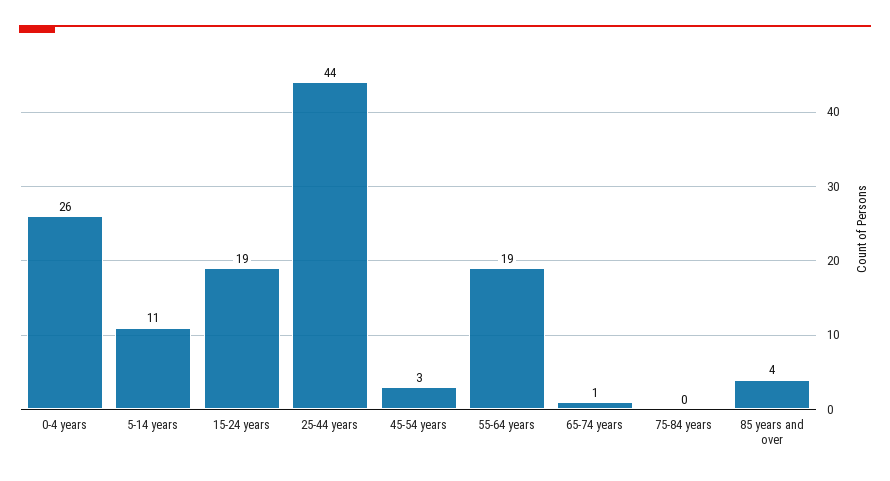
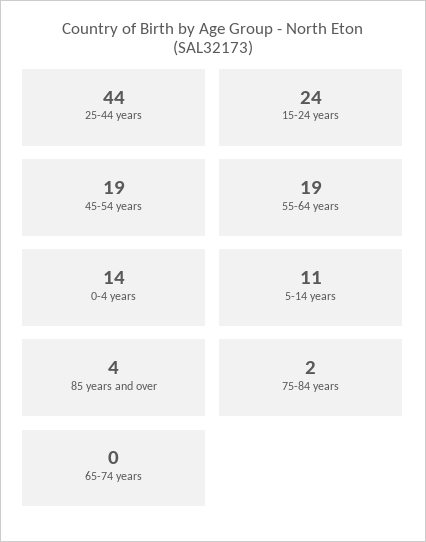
0-4 years: 26 -> 14
15-24 years: 19 -> 24
45-54 years: 3 -> 19
65-74 years: 1 -> 0
75-84 years: 0 -> 2

